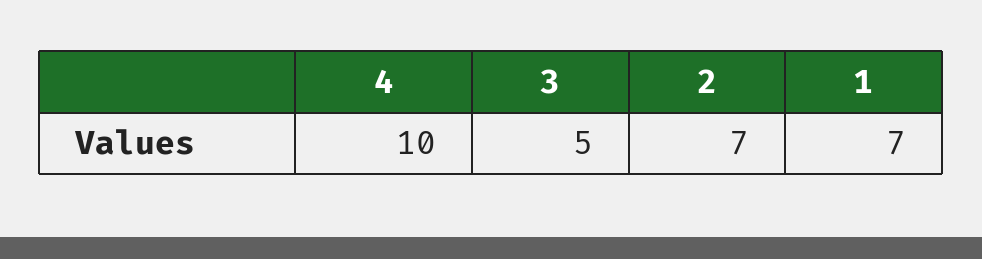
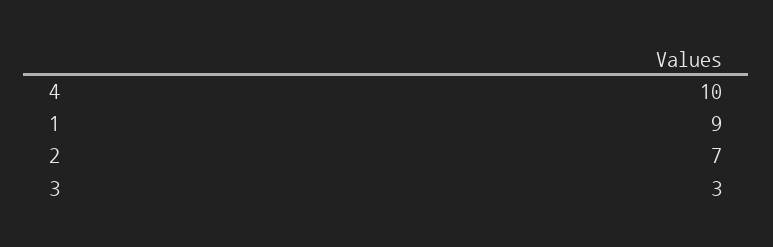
3: 5 -> 3
1: 7 -> 9

